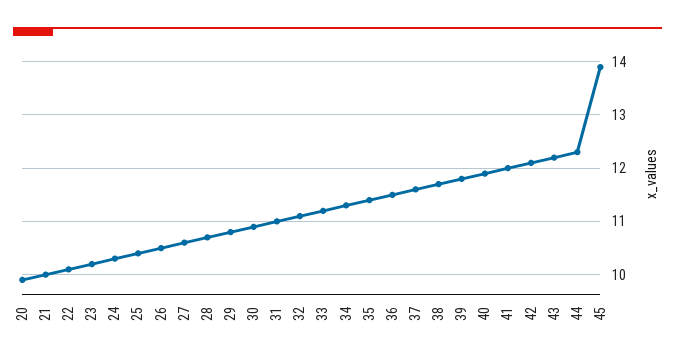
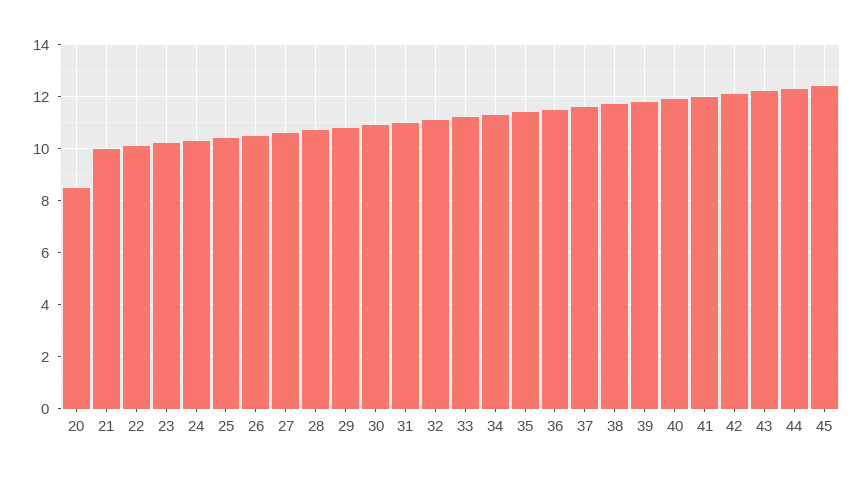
20: 10 -> 8.5
45: 14 -> 12.5

